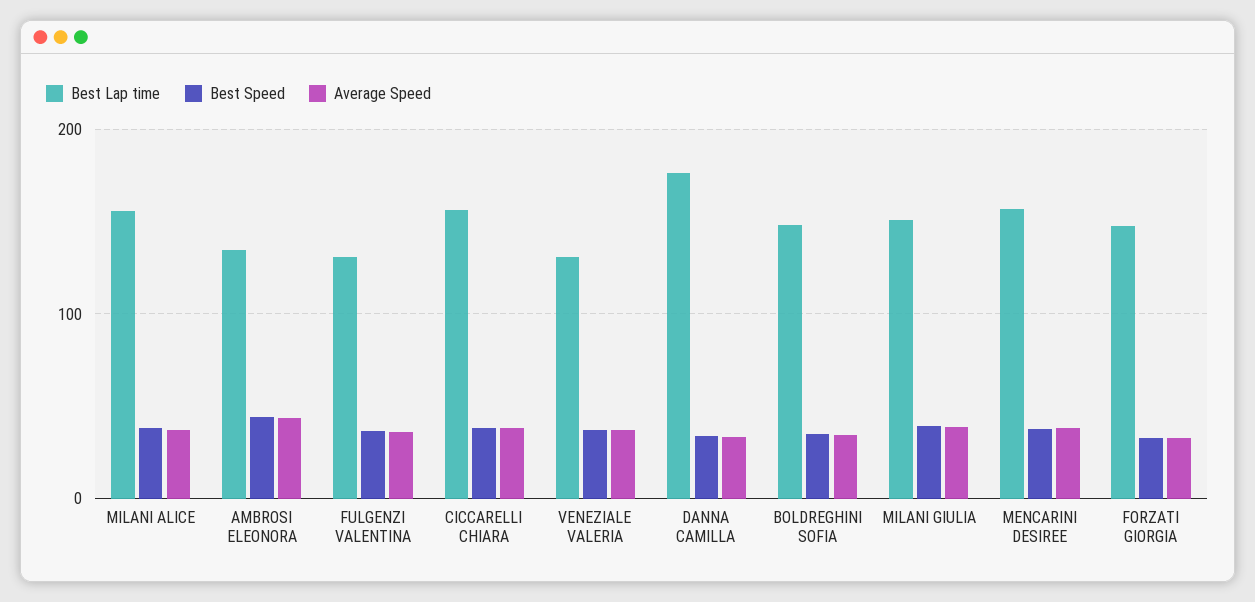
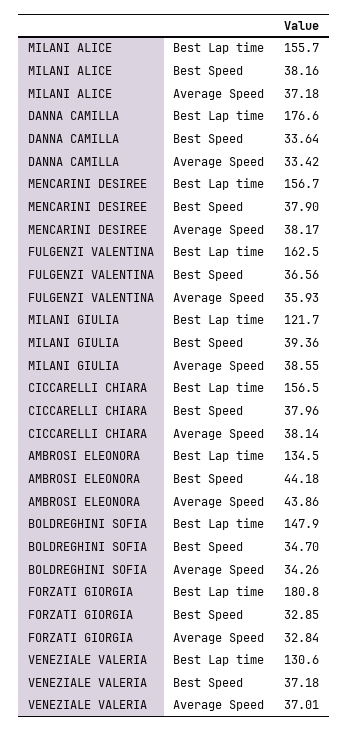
Best Lap time, FULGENZI VALENTINA: 130 -> 162.5
Best Lap time, MILANI GIULIA: 150 -> 121.7
Best Lap time, FORZATI GIORGIA: 150 -> 180.8

